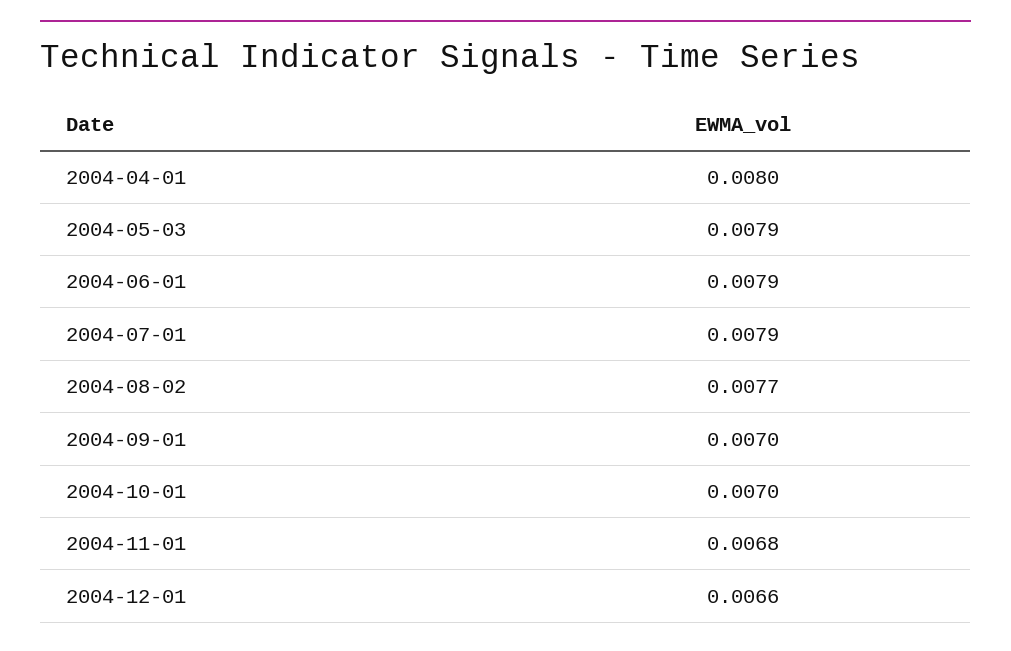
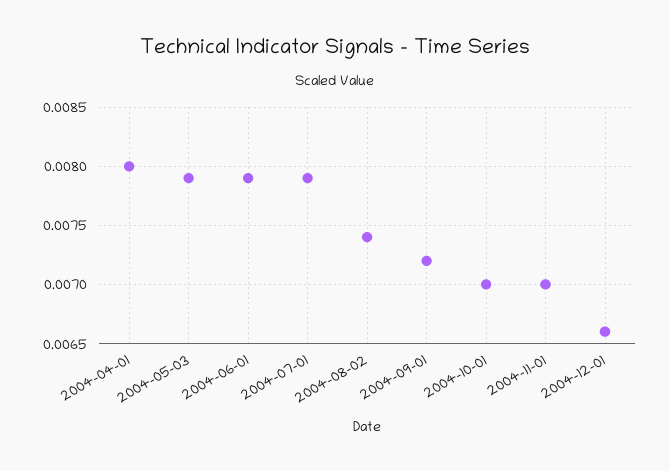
2004-08-02: 0.0077 -> 0.0074
2004-09-01: 0.007 -> 0.0072
2004-11-01: 0.0068 -> 0.007

